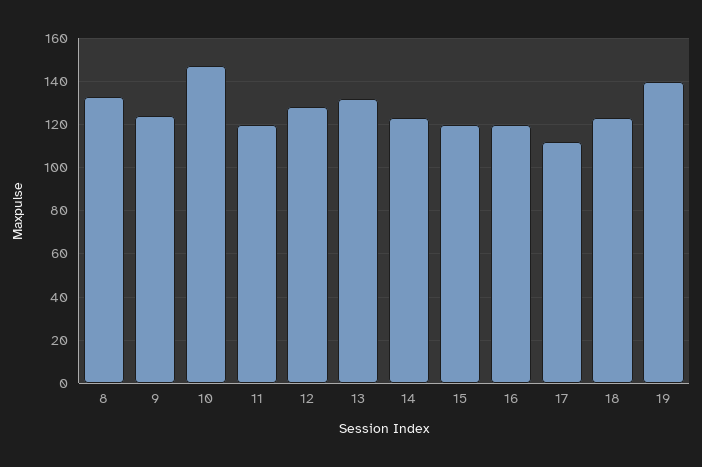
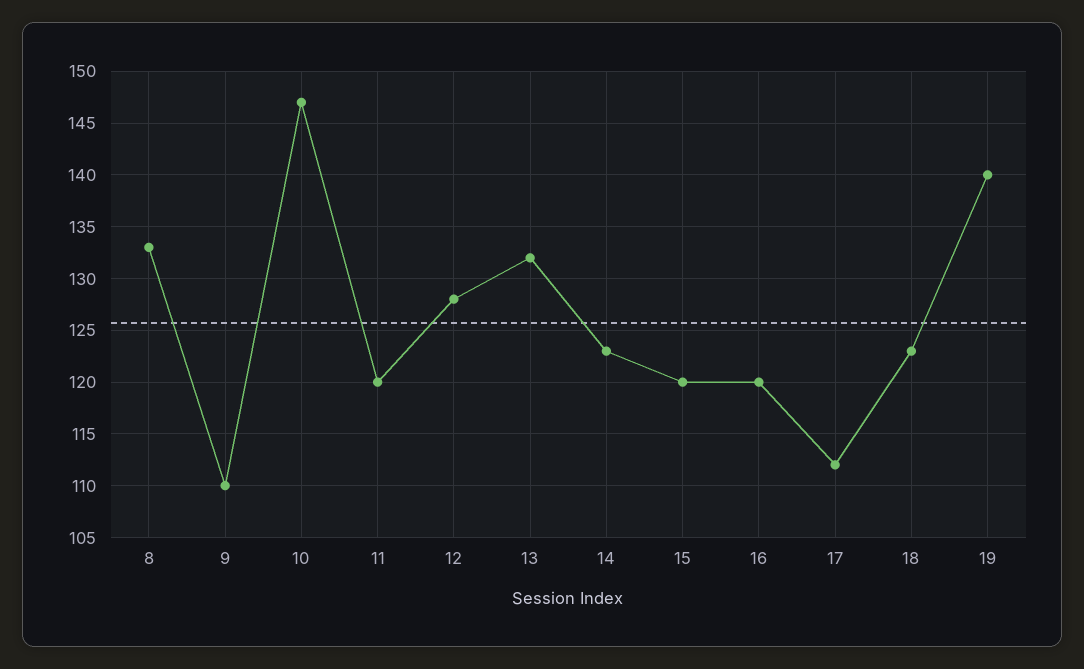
9: 125 -> 110

